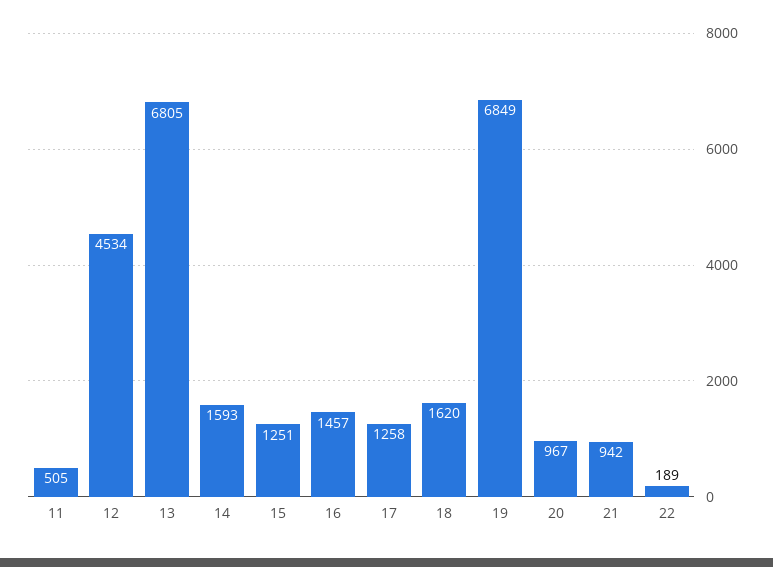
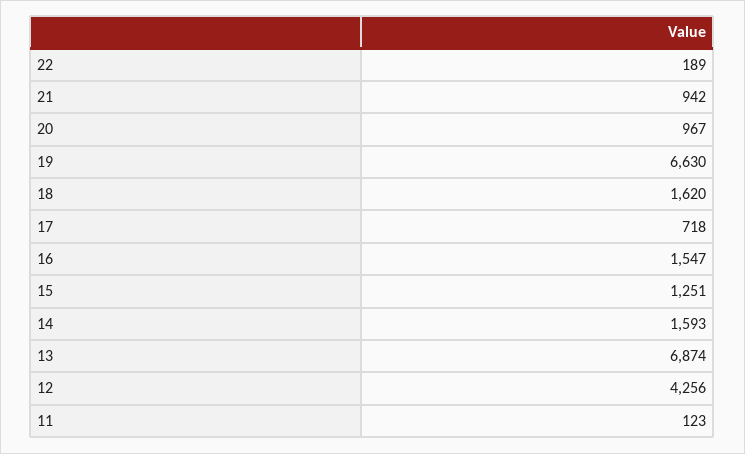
11: 505 -> 123
12: 4534 -> 4256
13: 6805 -> 6874
16: 1457 -> 1547
17: 1258 -> 718
19: 6849 -> 6630

